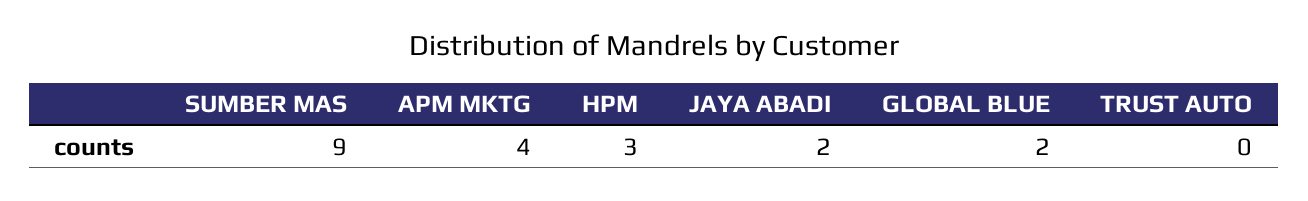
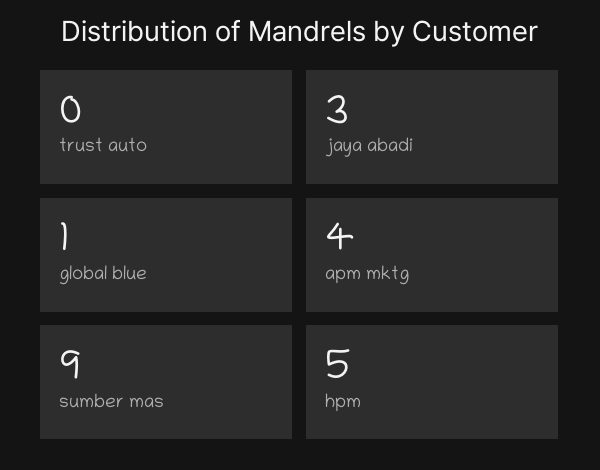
HPM: 3 -> 5
JAYA ABADI: 2 -> 3
GLOBAL BLUE: 2 -> 1

